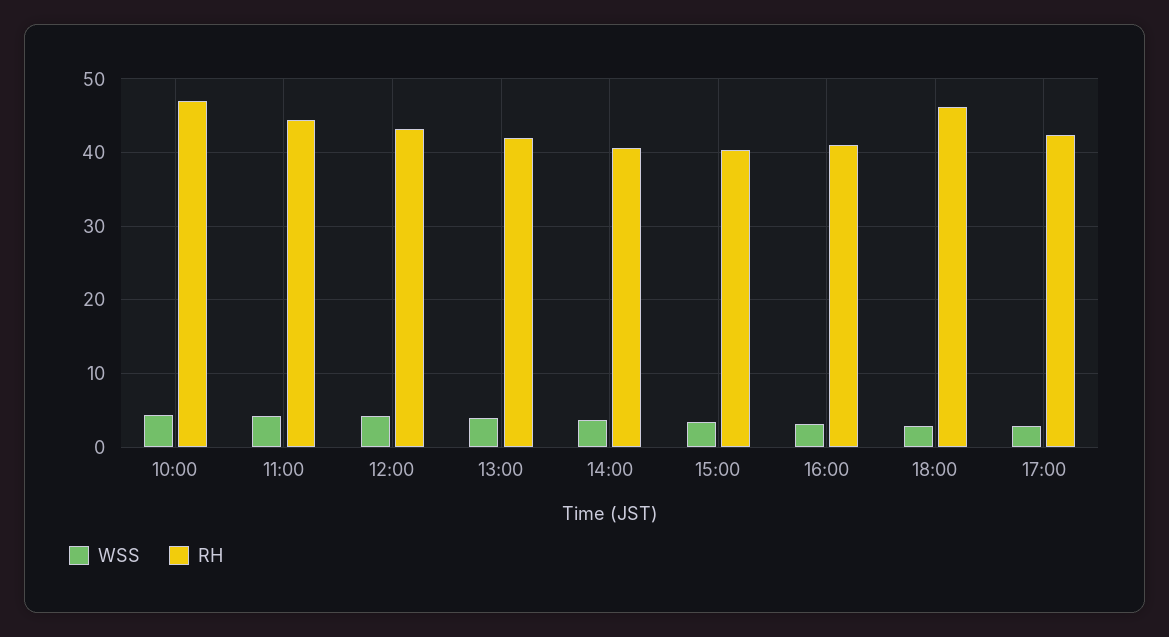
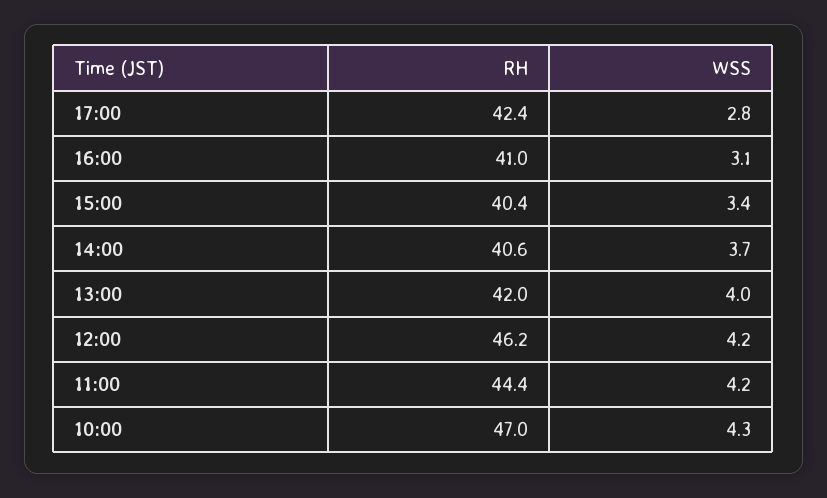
RH, 12:00: 43 -> 46.2
WSS, 18:00: 3 -> none
RH, 18:00: 46 -> none

